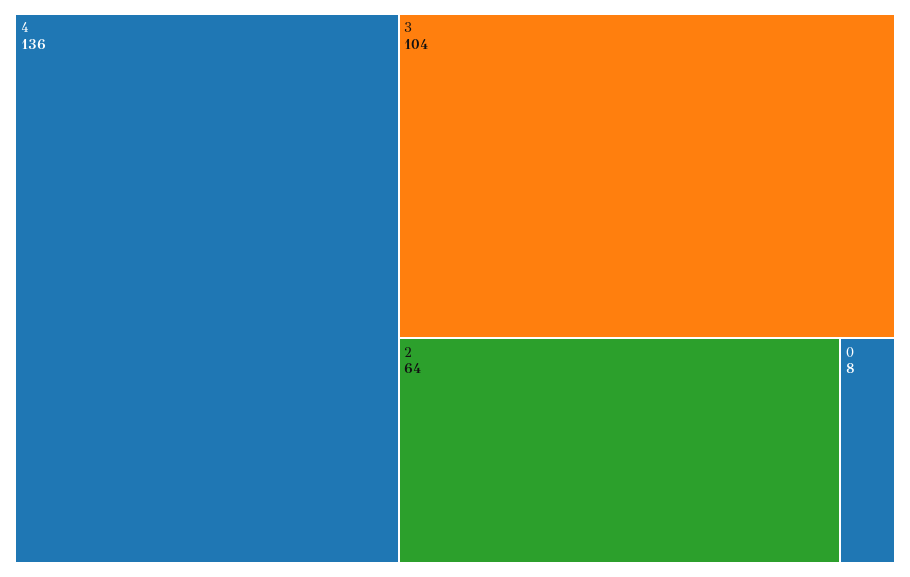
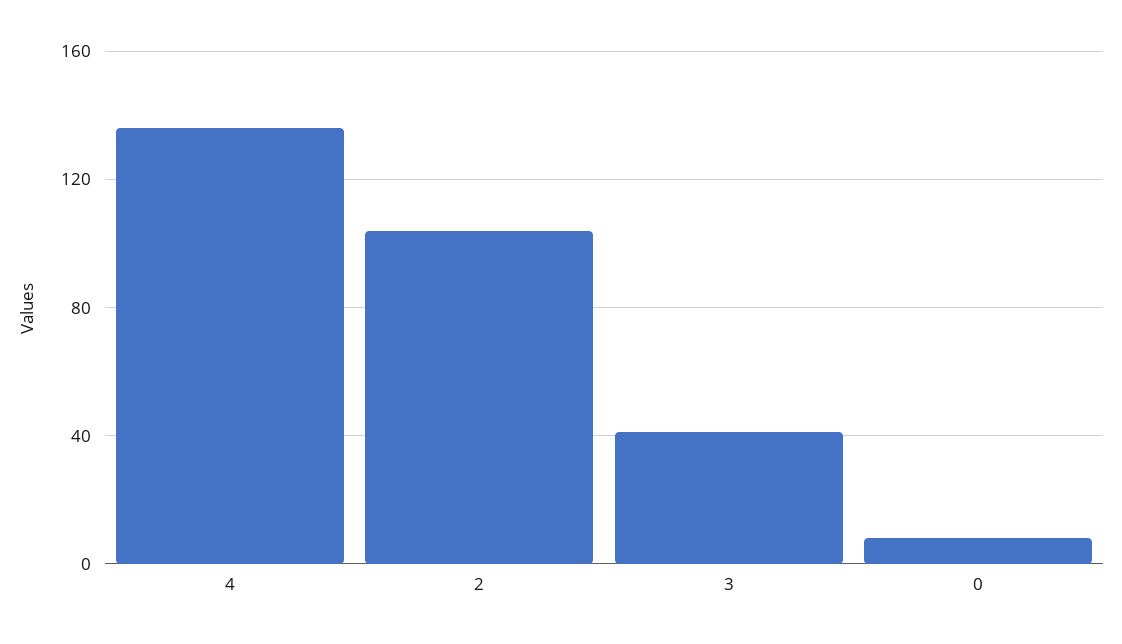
3: 104 -> 40
2: 64 -> 105

